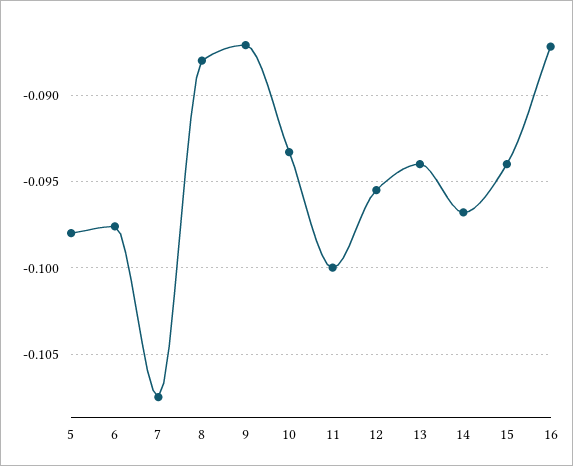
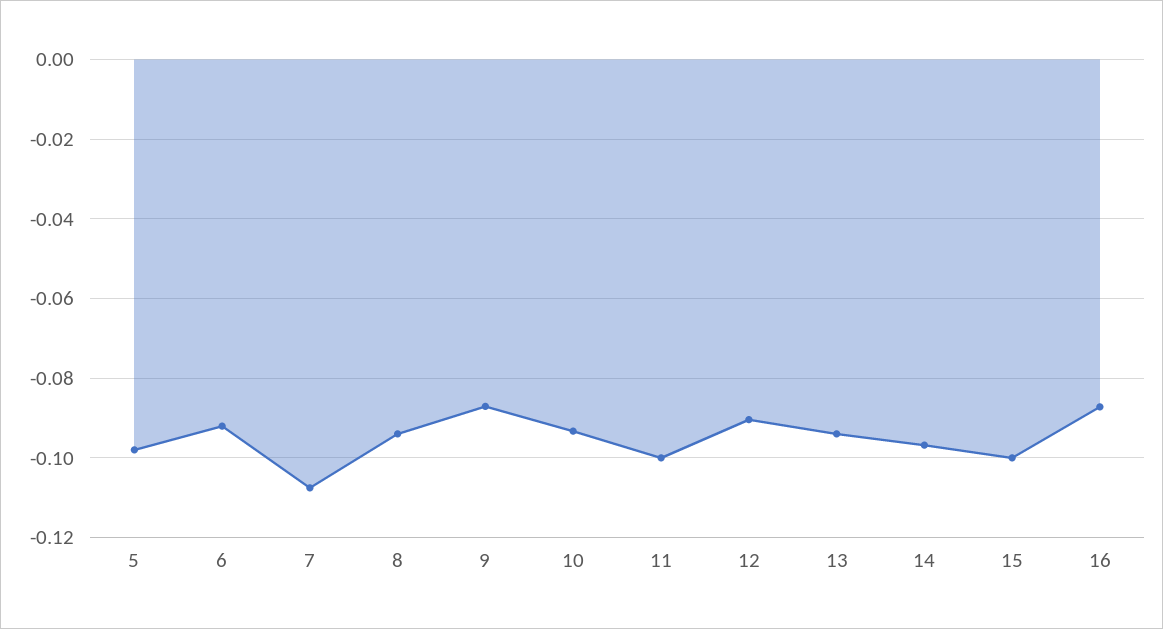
6: -0.0975 -> -0.092
8: -0.088 -> -0.094
12: -0.0955 -> -0.09
15: -0.094 -> -0.1

